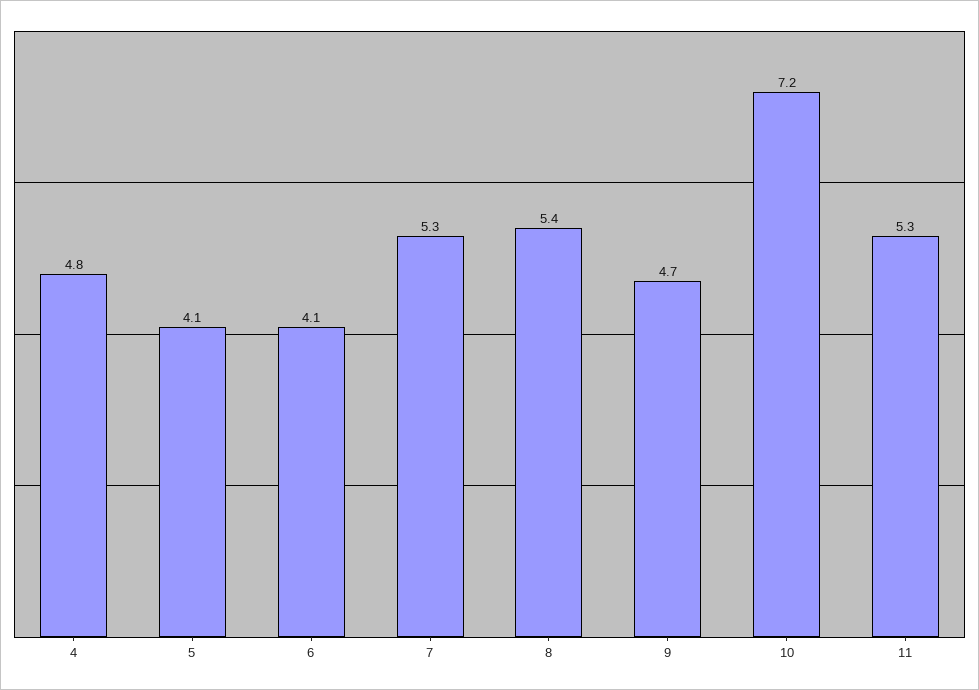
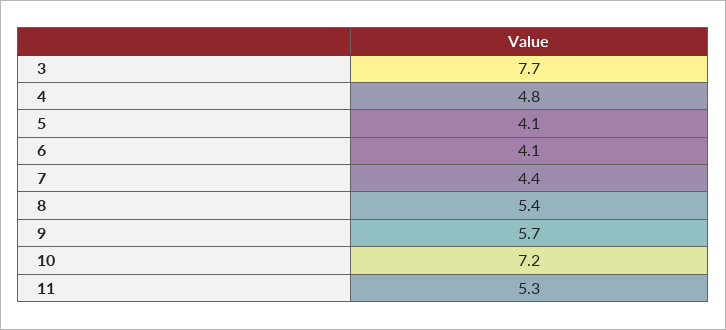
7: 5.3 -> 4.4
9: 4.7 -> 5.7
3: none -> 7.7

